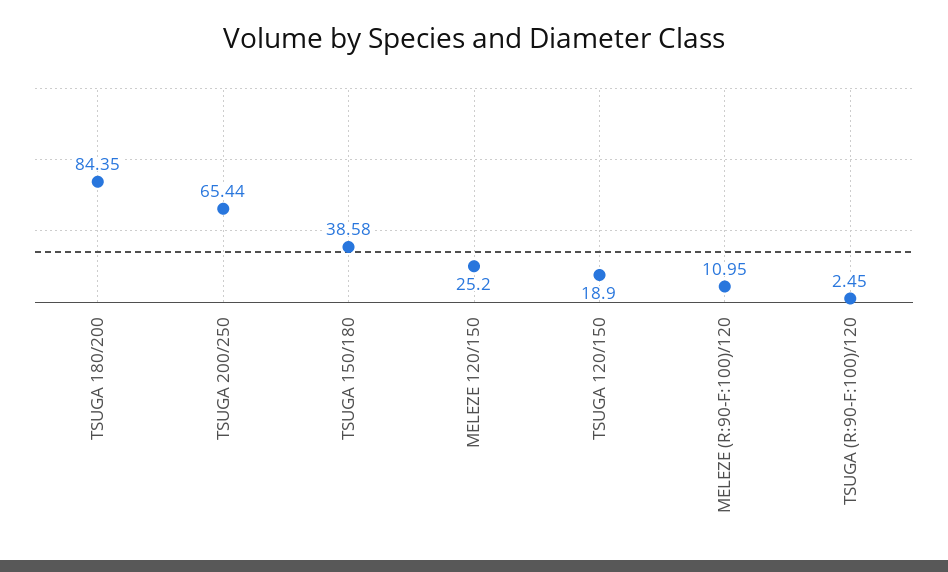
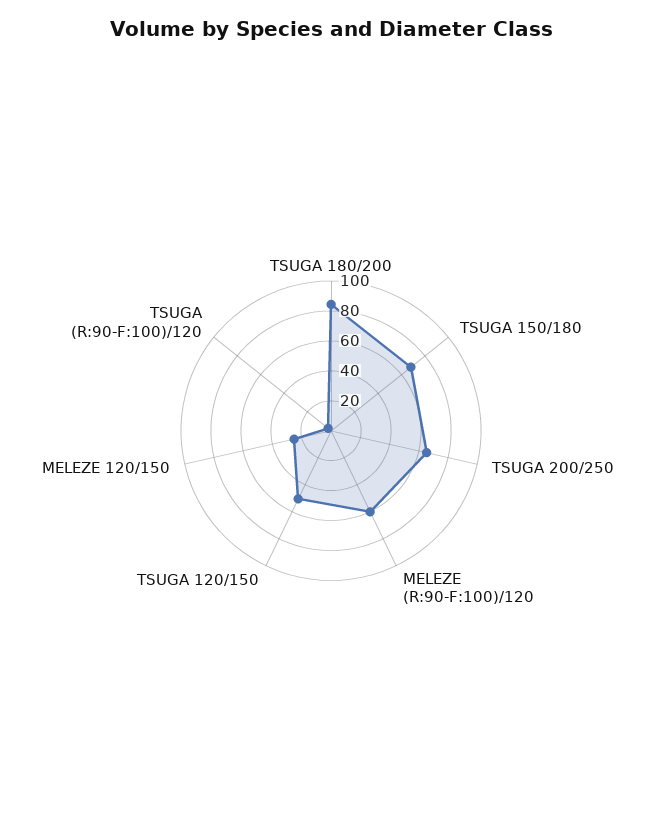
TSUGA 150/180: 38.58 -> 70
TSUGA 120/150: 18.9 -> 50
MELEZE (R:90-F:100)/120: 10.95 -> 60

